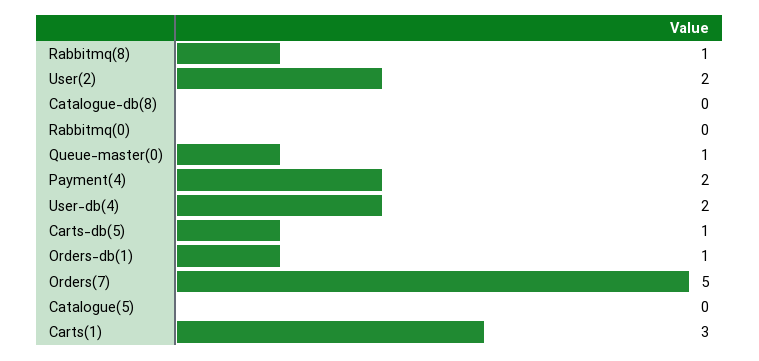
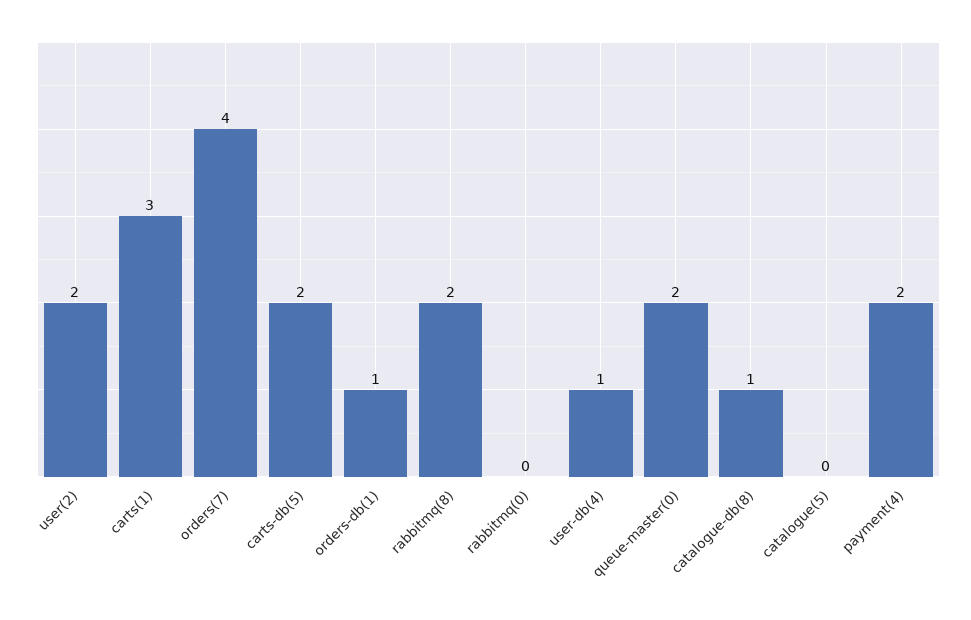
Rabbitmq(8): 1 -> 2
Catalogue-db(8): 0 -> 1
Queue-master(0): 1 -> 2
User-db(4): 2 -> 1
Carts-db(5): 1 -> 2
Orders(7): 5 -> 4

